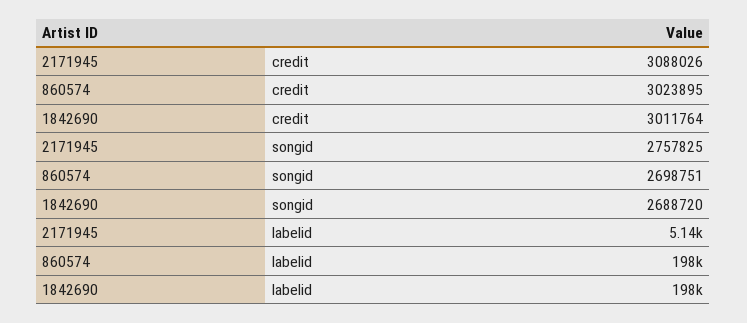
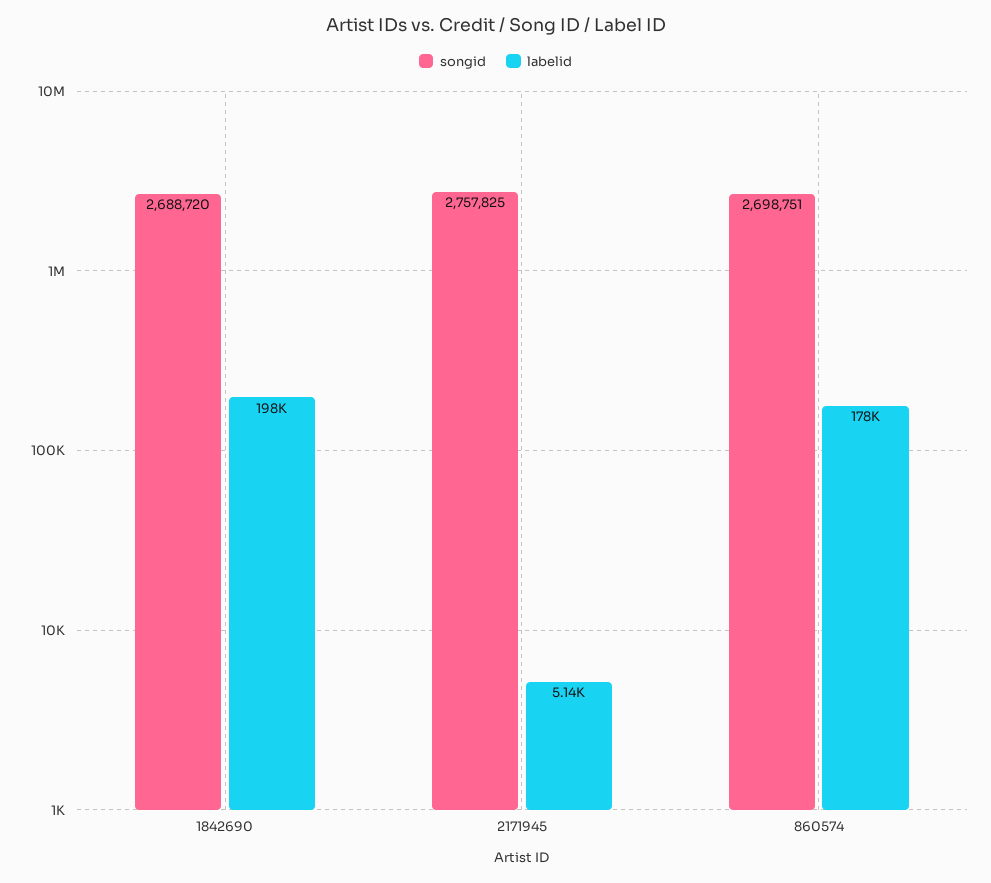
credit, 2171945: 3088026 -> none
credit, 860574: 3023895 -> none
credit, 1842690: 3011764 -> none
labelid, 860574: 198000 -> 178000

